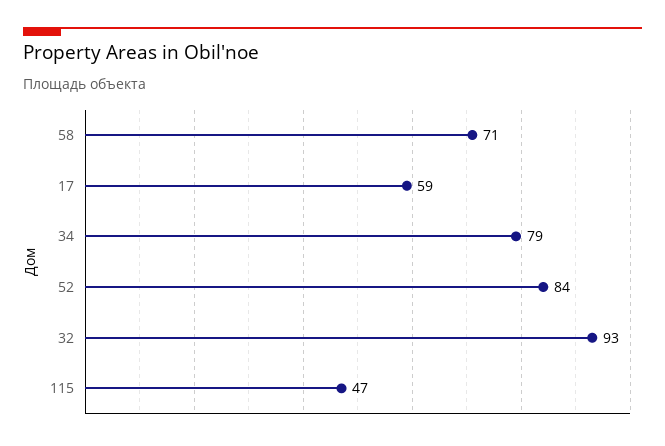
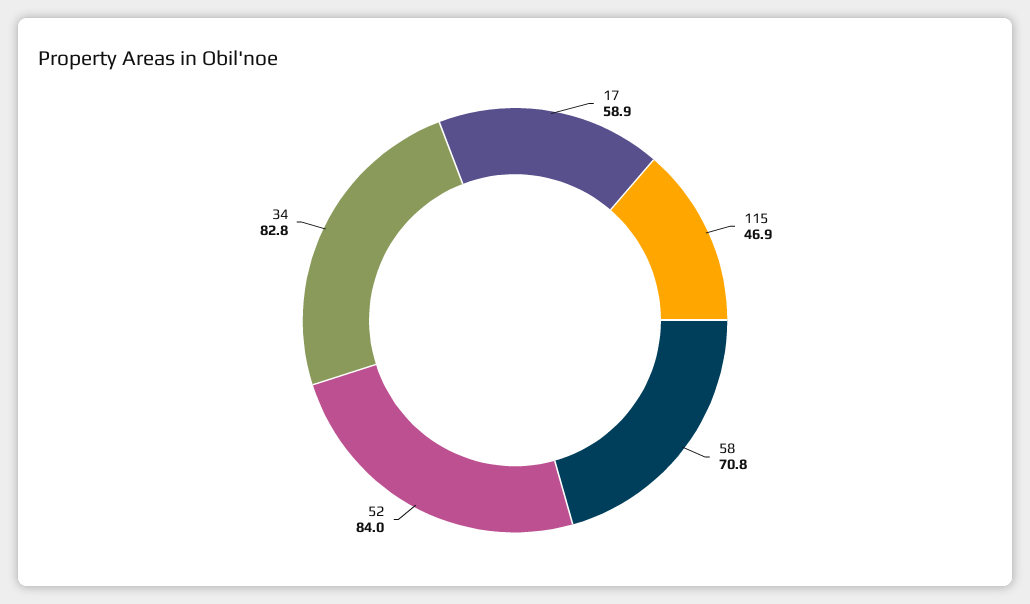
34: 79 -> 82.8
32: 93 -> none

